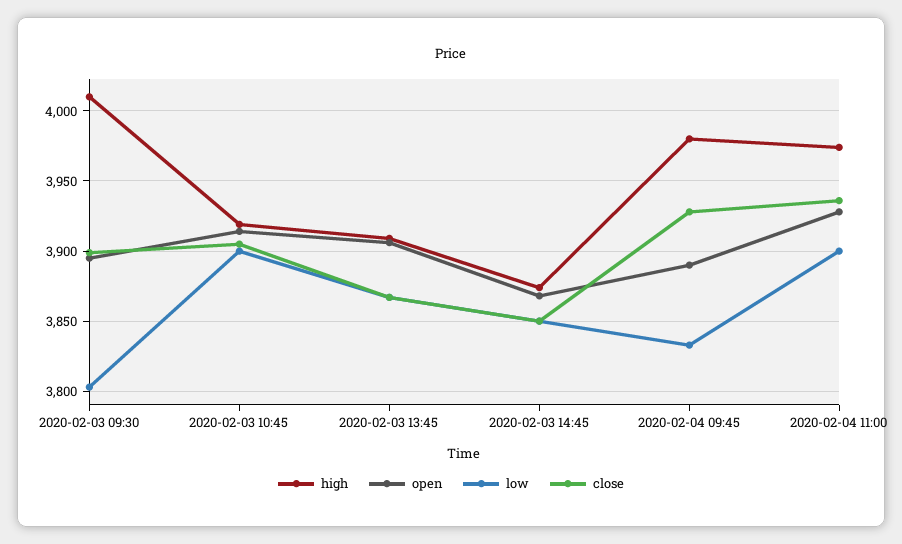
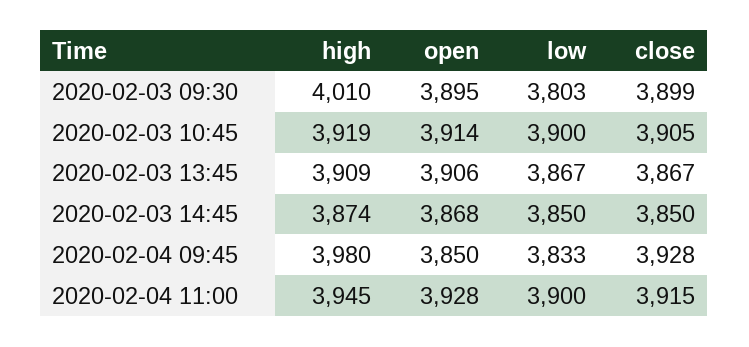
open, 2020-02-04 09:45: 3890 -> 3850
high, 2020-02-04 11:00: 3975 -> 3945
close, 2020-02-04 11:00: 3935 -> 3915

